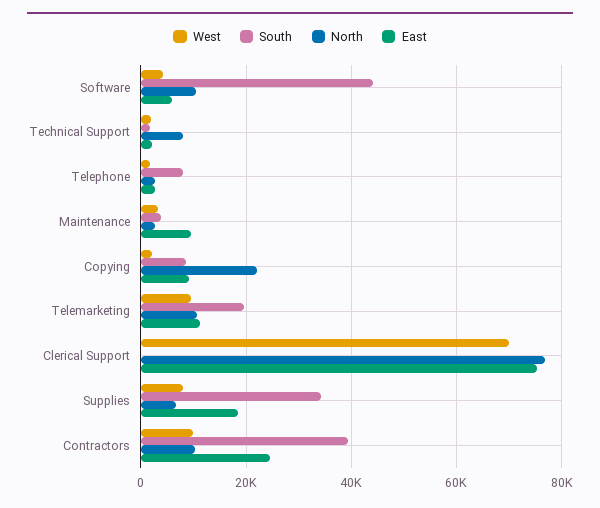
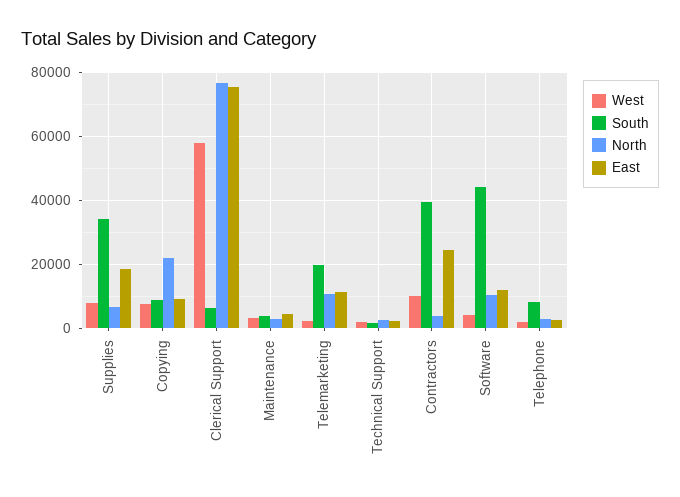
East, Software: 6000 -> 12000
North, Technical Support: 8000 -> 2000
East, Maintenance: 10000 -> 4000
West, Copying: 2000 -> 8000
West, Telemarketing: 10000 -> 2000
West, Clerical Support: 70000 -> 58000
South, Clerical Support: 0 -> 6000
North, Contractors: 10000 -> 4000

